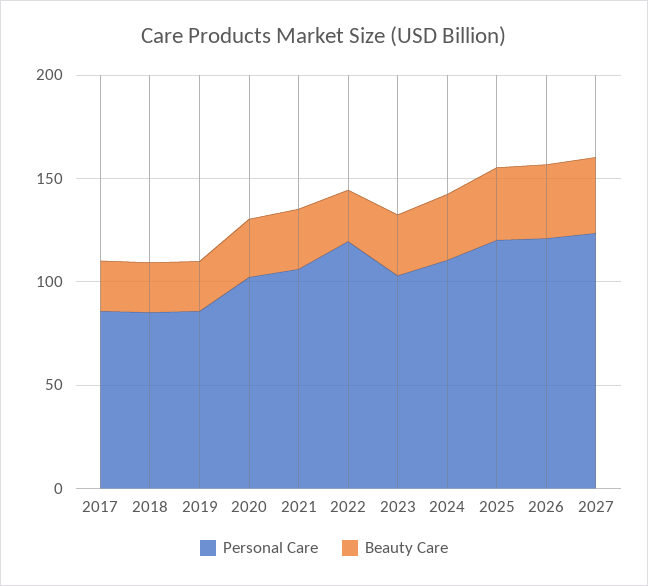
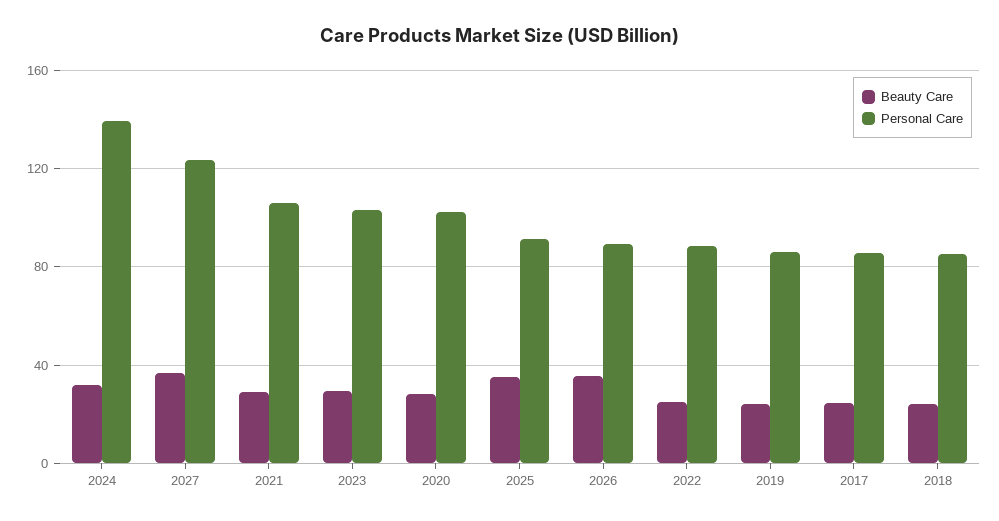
Personal Care, 2022: 120 -> 90
Personal Care, 2024: 110 -> 140
Personal Care, 2025: 120 -> 90
Personal Care, 2026: 120 -> 90

